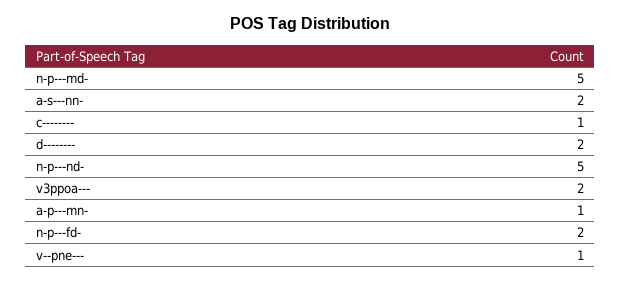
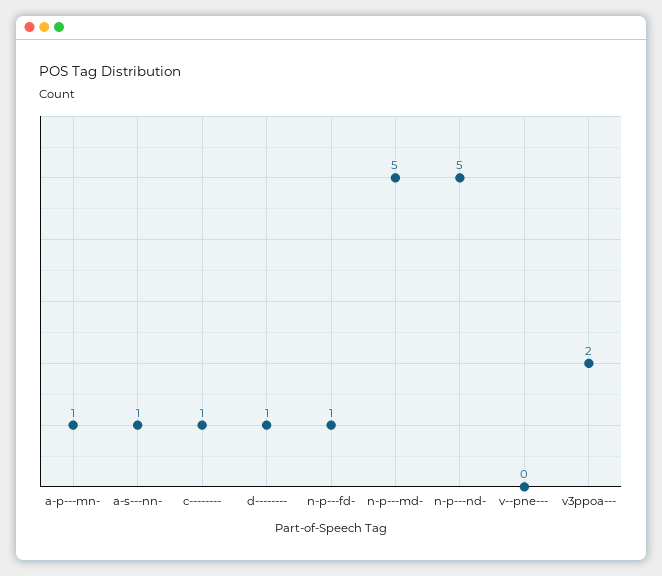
a-s---nn-: 2 -> 1
d--------: 2 -> 1
n-p---fd-: 2 -> 1
v--pne---: 1 -> 0

